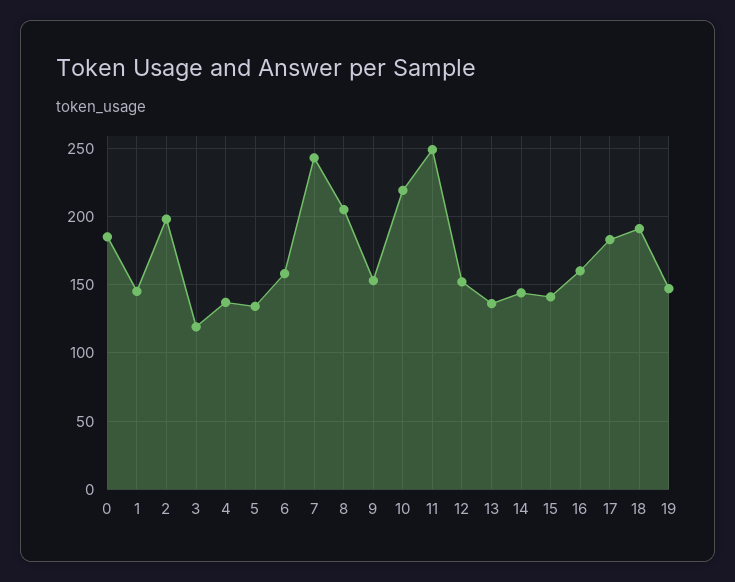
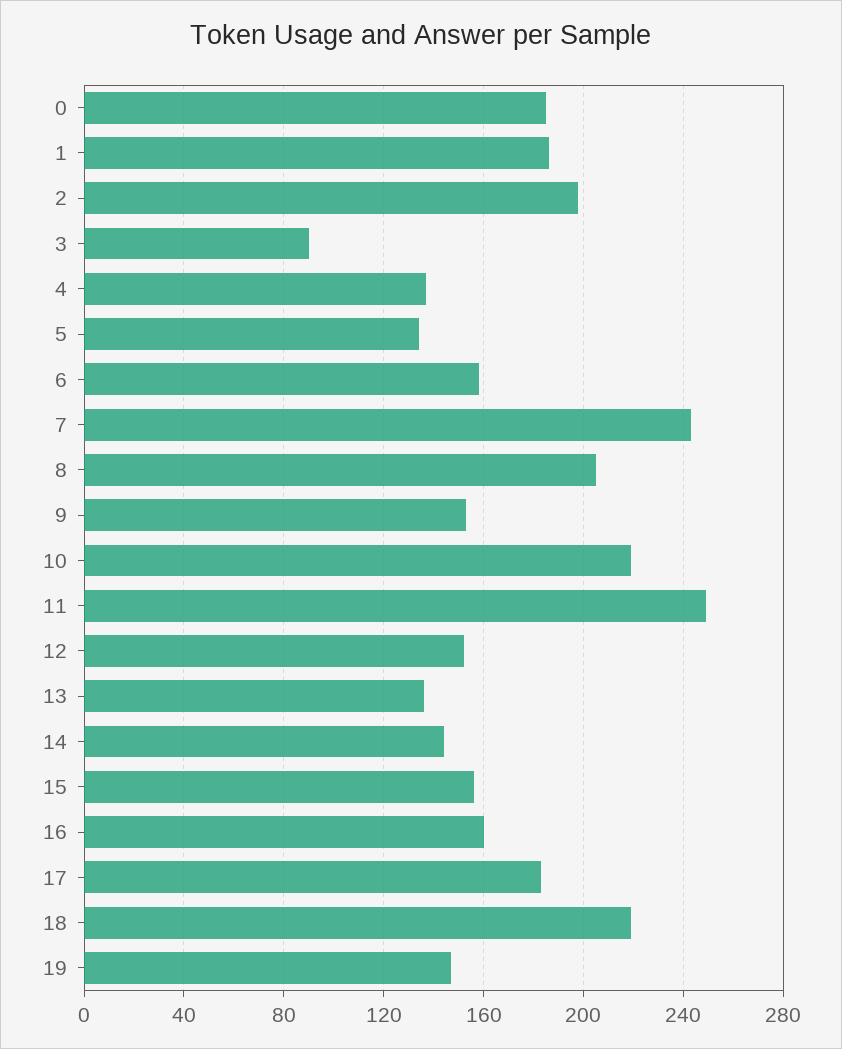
1: 145 -> 185
3: 120 -> 90
15: 140 -> 155
18: 190 -> 220

